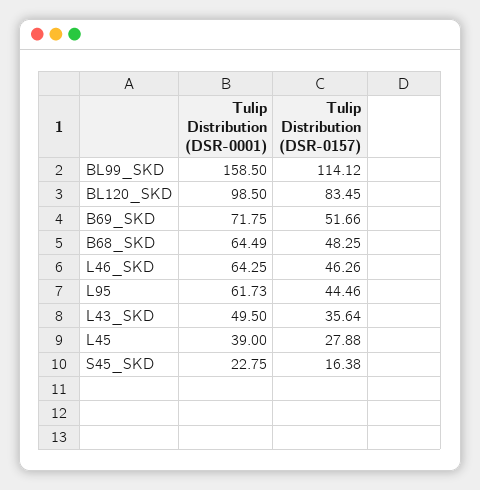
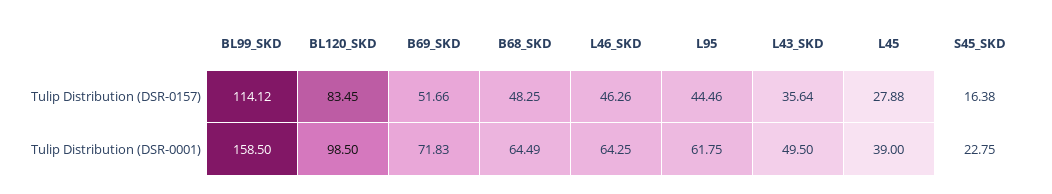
Tulip Distribution (DSR-0001), B69_SKD: 71.75 -> 71.83
Tulip Distribution (DSR-0001), L95: 61.73 -> 61.75

